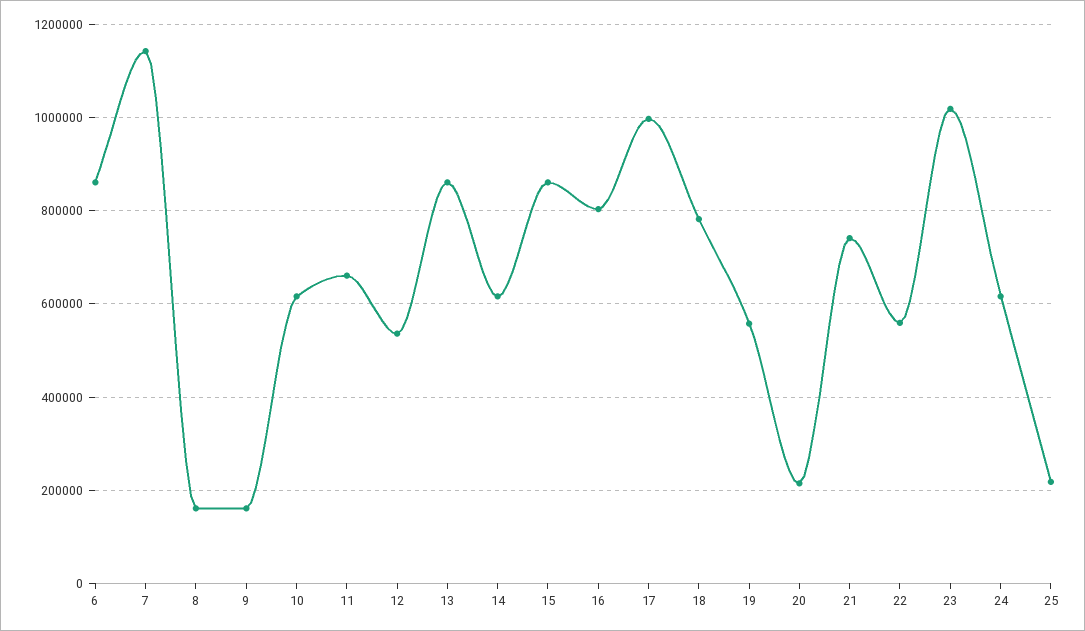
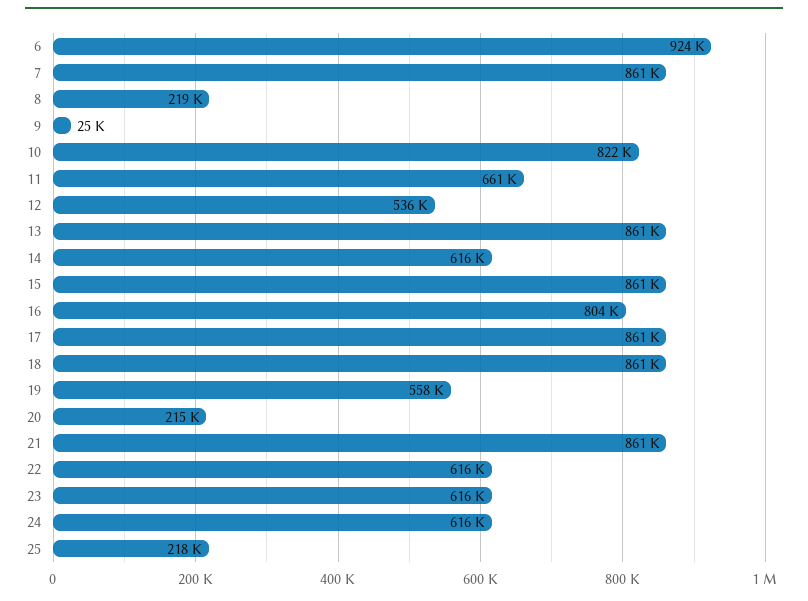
6: 860000 -> 924000
7: 1140000 -> 861000
8: 160000 -> 219000
9: 160000 -> 25000
10: 620000 -> 822000
17: 1000000 -> 861000
18: 780000 -> 861000
21: 740000 -> 861000
22: 560000 -> 616000
23: 1020000 -> 616000

